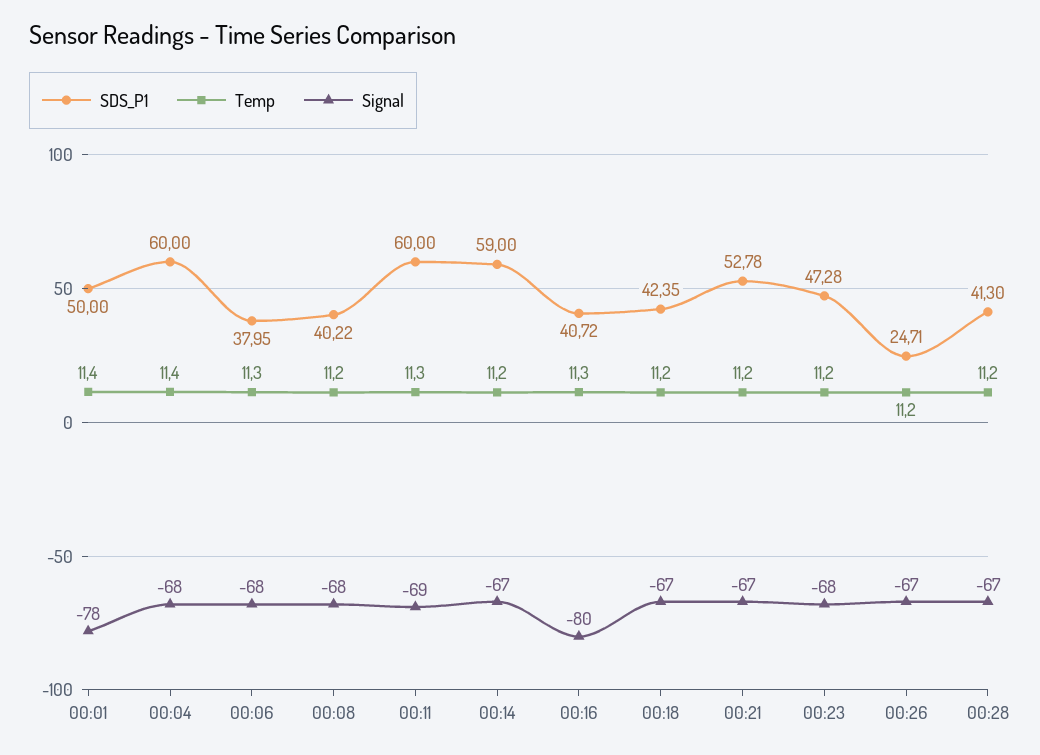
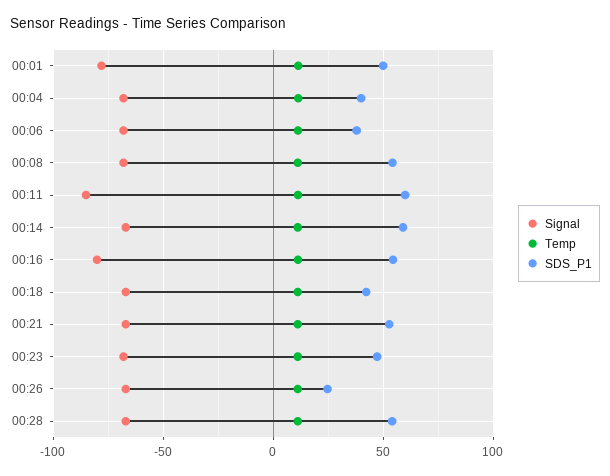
SDS_P1, 00:04: 60 -> 40
SDS_P1, 00:08: 40.22 -> 55
Signal, 00:11: -69 -> -85
SDS_P1, 00:16: 40.72 -> 55
SDS_P1, 00:28: 41.3 -> 55

